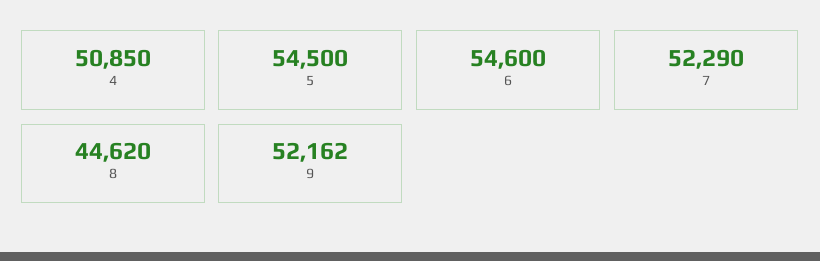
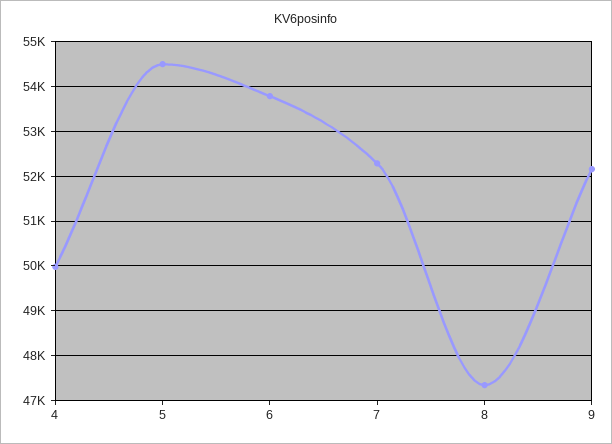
4: 50850 -> 50000
6: 54600 -> 53800
8: 44620 -> 47400

